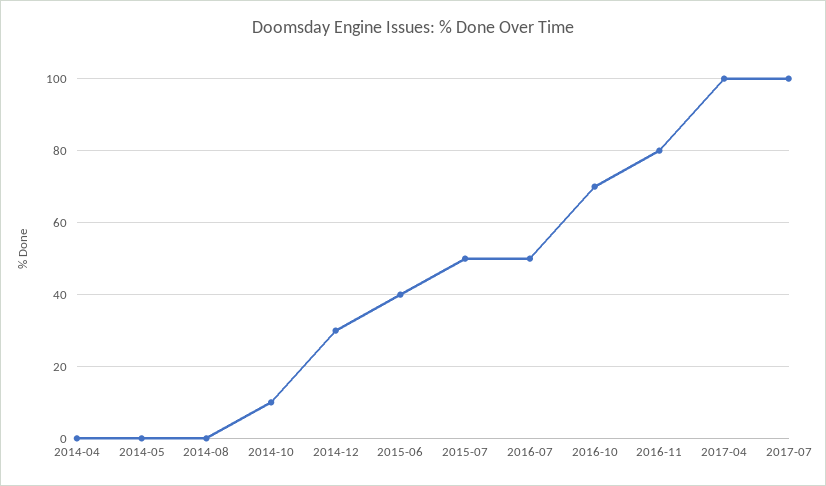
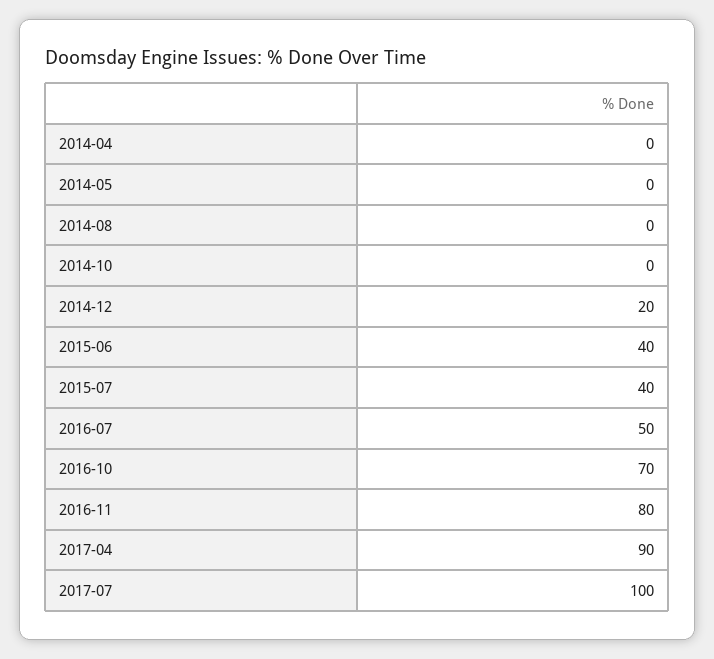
2014-10: 10 -> 0
2014-12: 30 -> 20
2015-07: 50 -> 40
2017-04: 100 -> 90

